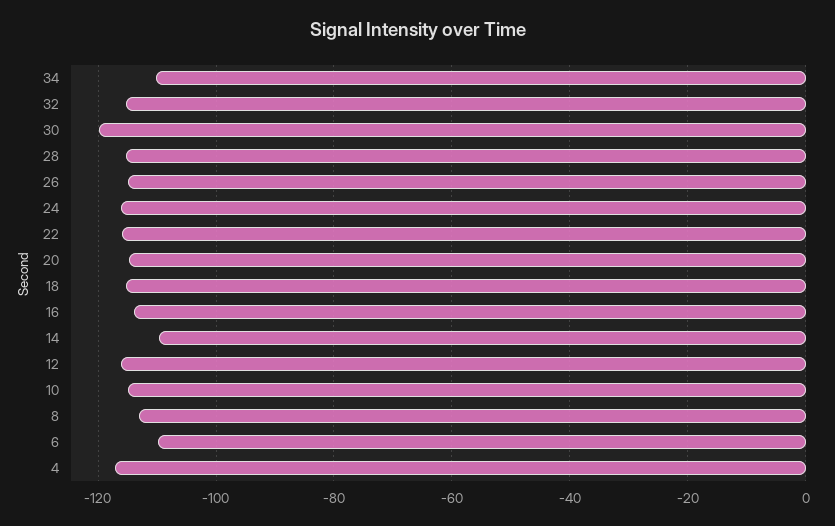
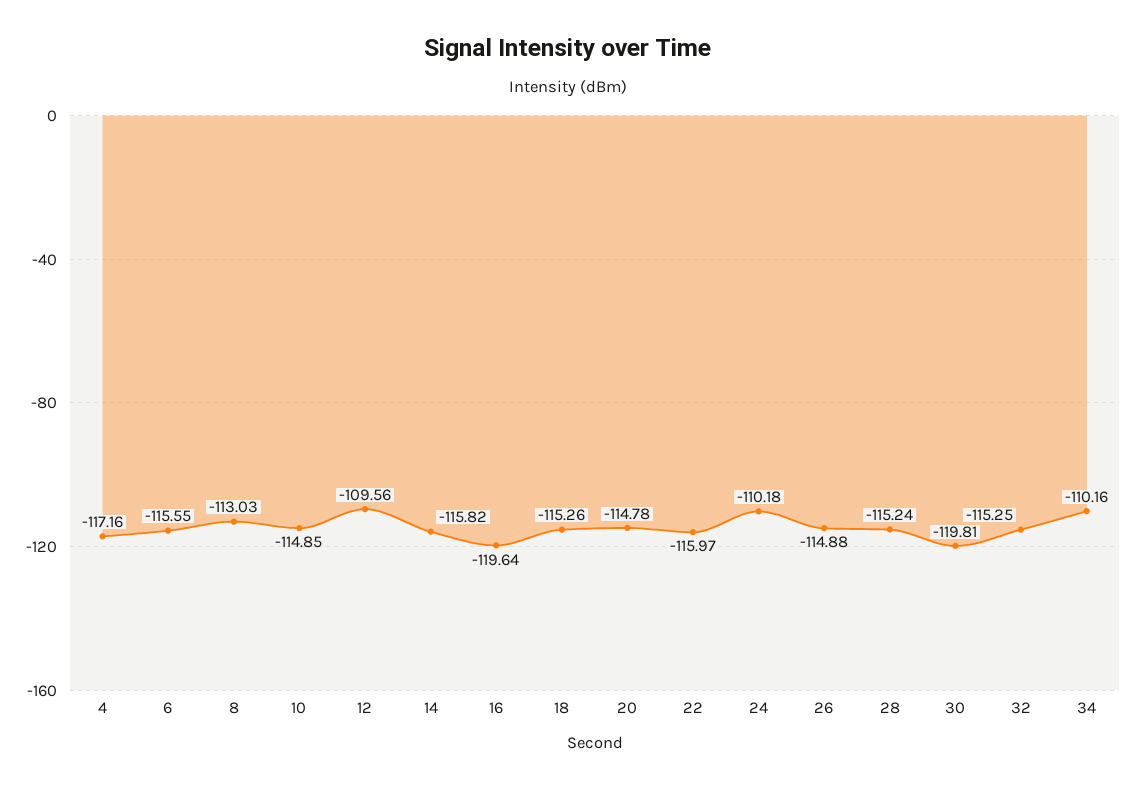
24: -116 -> -110.18
16: -114 -> -119.64
14: -110 -> -115.82
12: -116 -> -109.56
6: -110 -> -115.55

